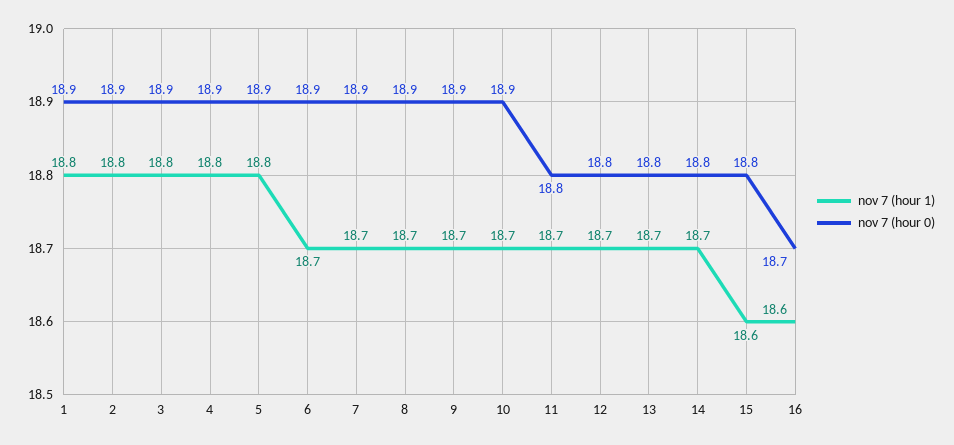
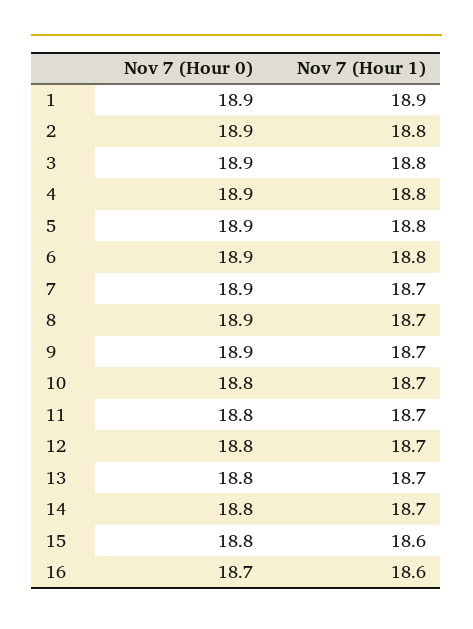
nov 7 (hour 1), 1: 18.8 -> 18.9
nov 7 (hour 1), 6: 18.7 -> 18.8
nov 7 (hour 0), 10: 18.9 -> 18.8

